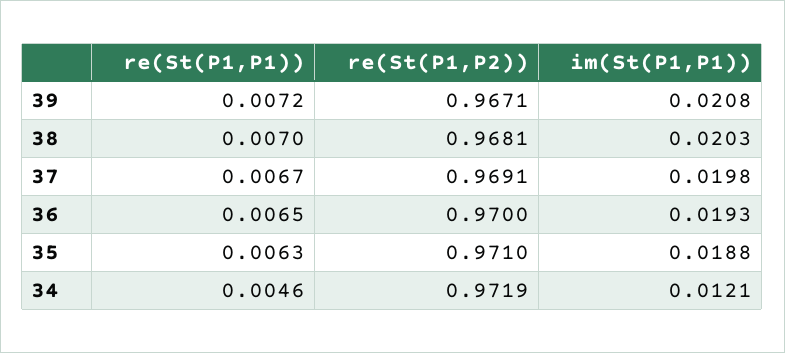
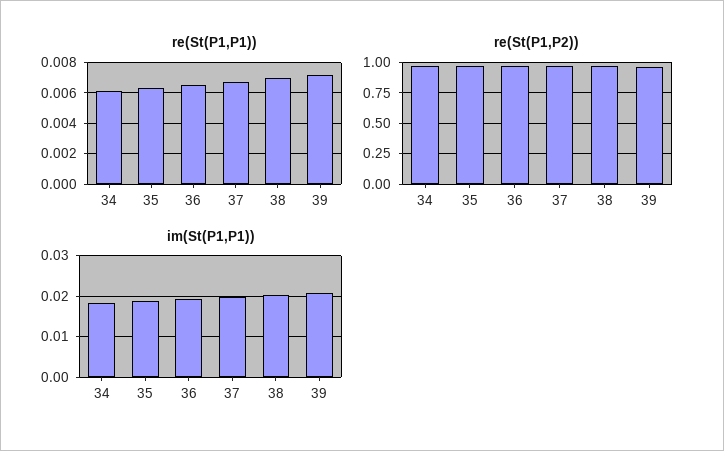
re(St(P1,P1)), 34: 0.0046 -> 0.006
im(St(P1,P1)), 34: 0.0121 -> 0.018

